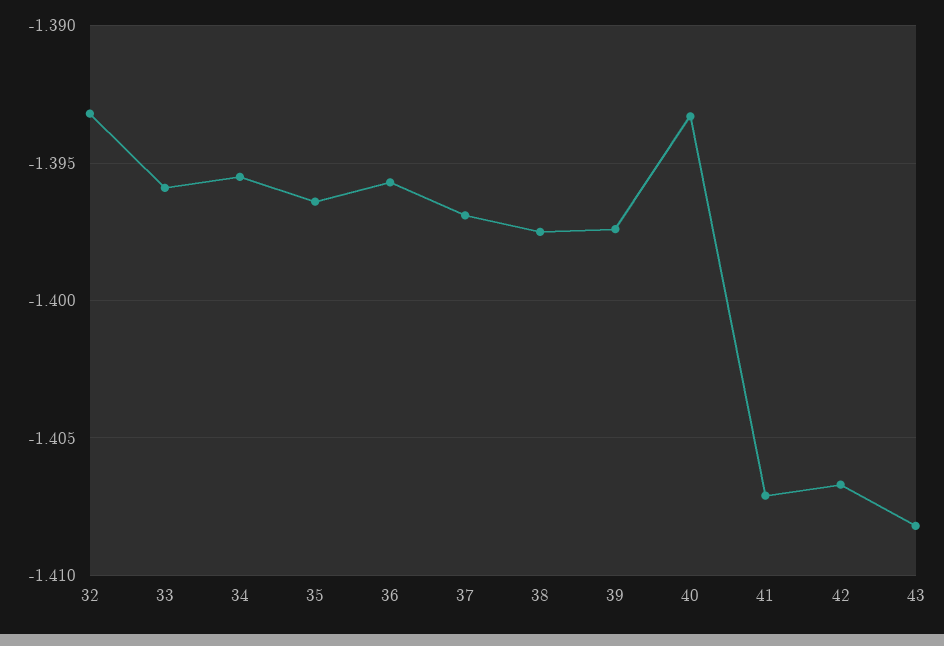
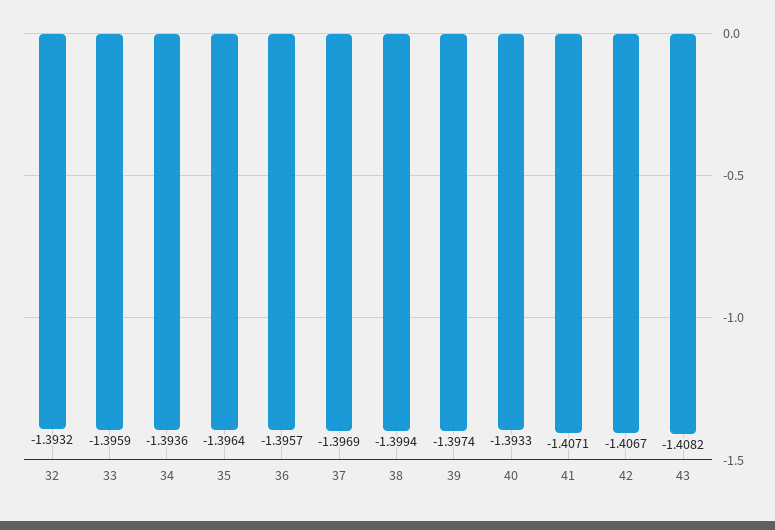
34: -1.3955 -> -1.3936
38: -1.3975 -> -1.3994

